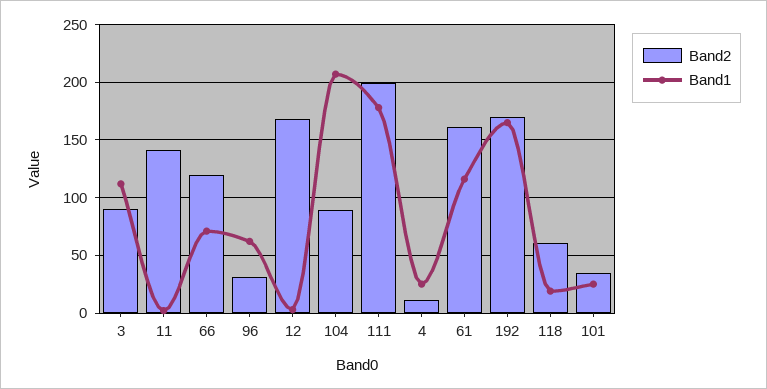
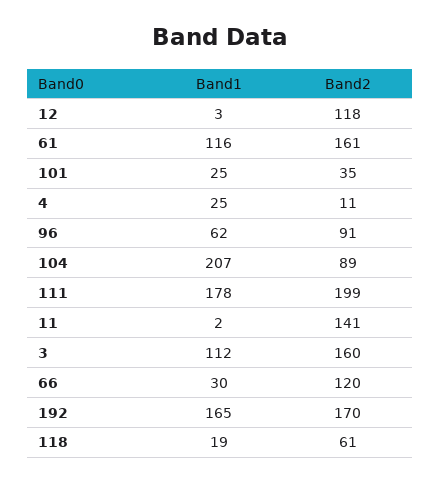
Band2, 3: 90 -> 160
Band1, 66: 70 -> 30
Band2, 96: 30 -> 91
Band2, 12: 170 -> 118

